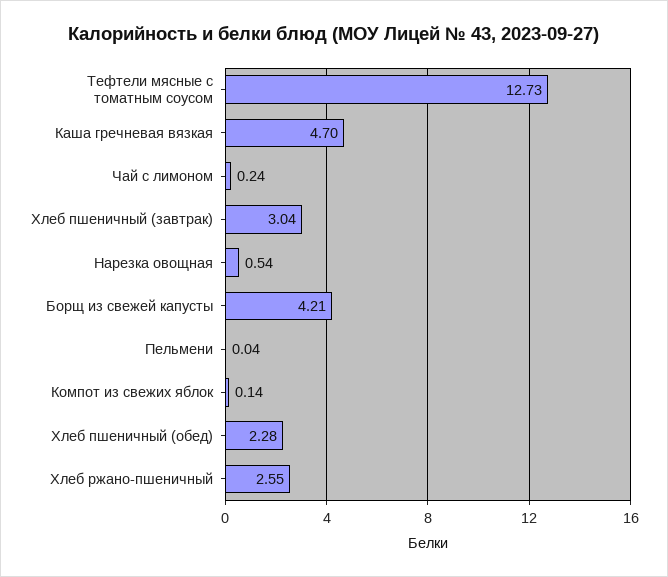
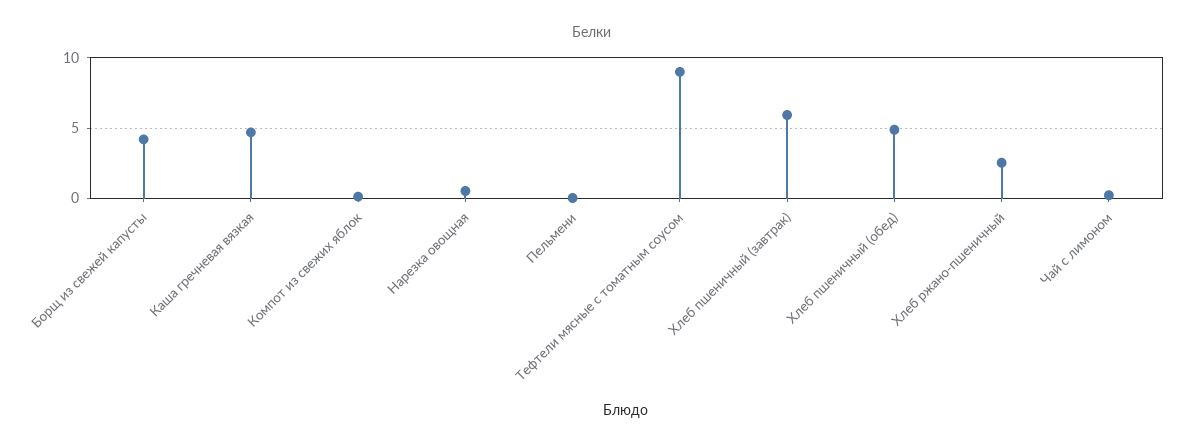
Тефтели мясные с томатным соусом: 12.73 -> 9
Хлеб пшеничный (завтрак): 3.04 -> 6
Хлеб пшеничный (обед): 2.28 -> 5

